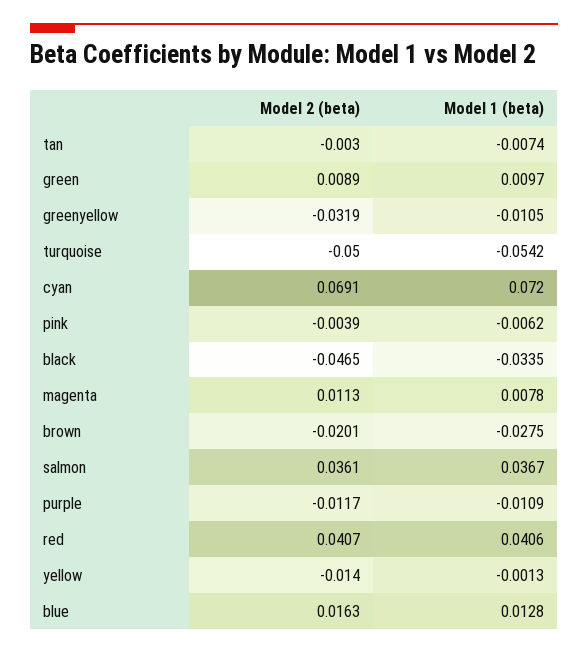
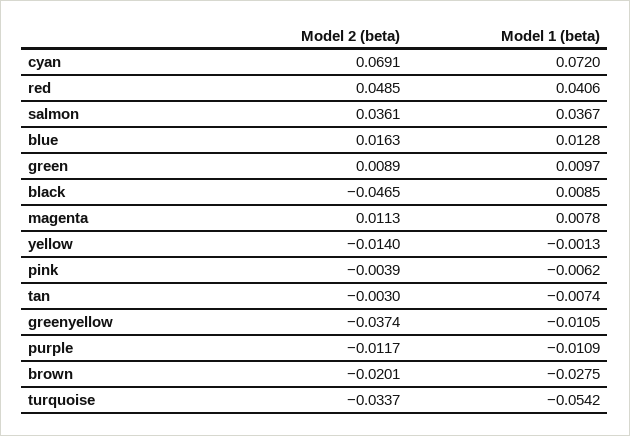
Model 2 (beta), greenyellow: -0.0319 -> -0.0374
Model 2 (beta), turquoise: -0.05 -> -0.0337
Model 1 (beta), black: -0.0335 -> 0.0085
Model 2 (beta), red: 0.0407 -> 0.0485

